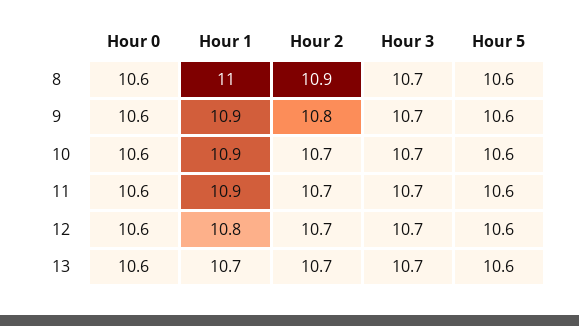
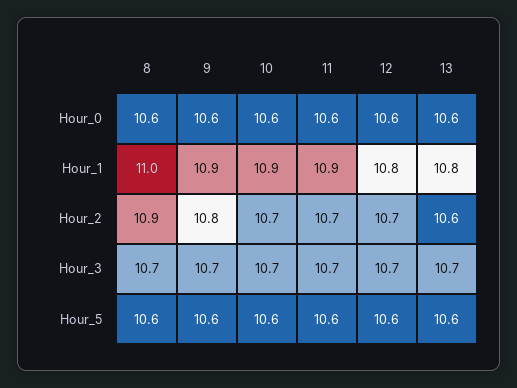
Hour 1, 13: 10.7 -> 10.8
Hour 2, 13: 10.7 -> 10.6

